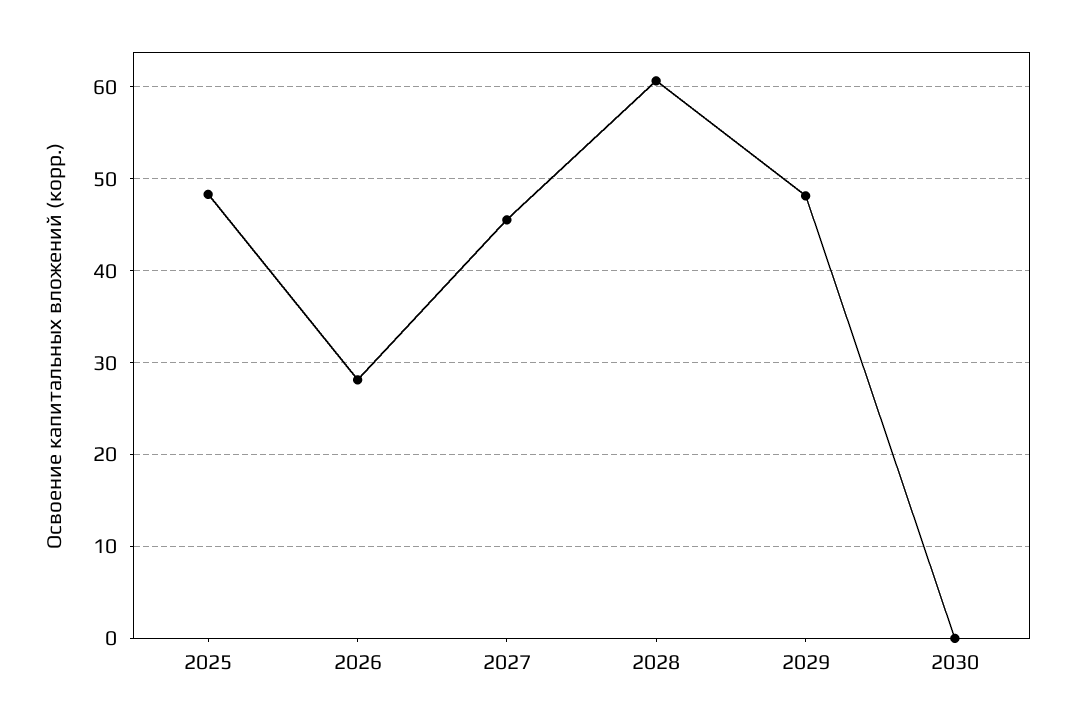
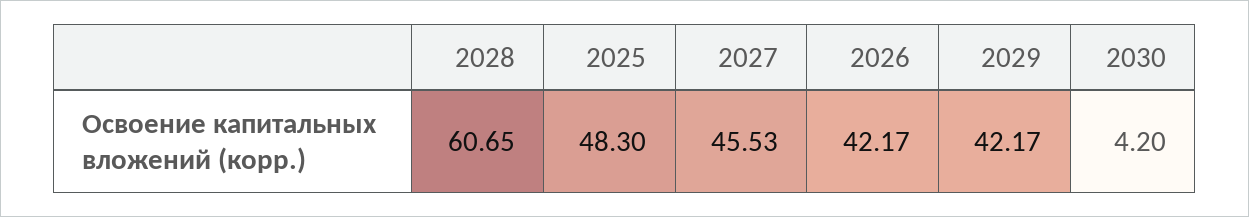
2026: 28 -> 42.17
2029: 48 -> 42.17
2030: 0 -> 4.2

